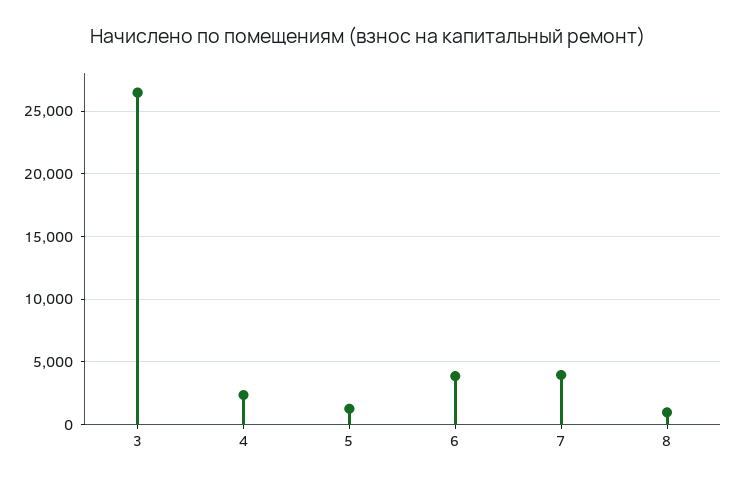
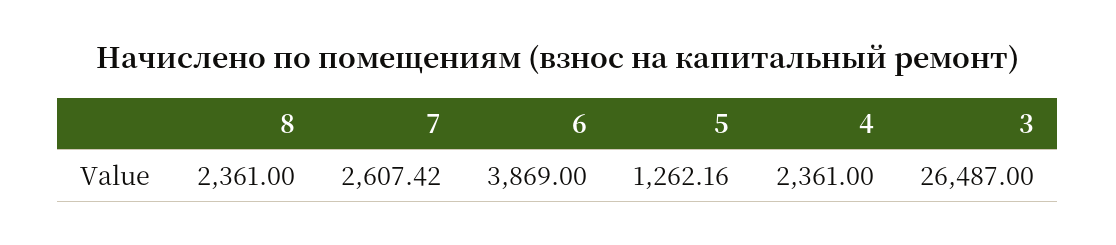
7: 4000 -> 2607.42
8: 1000 -> 2361

